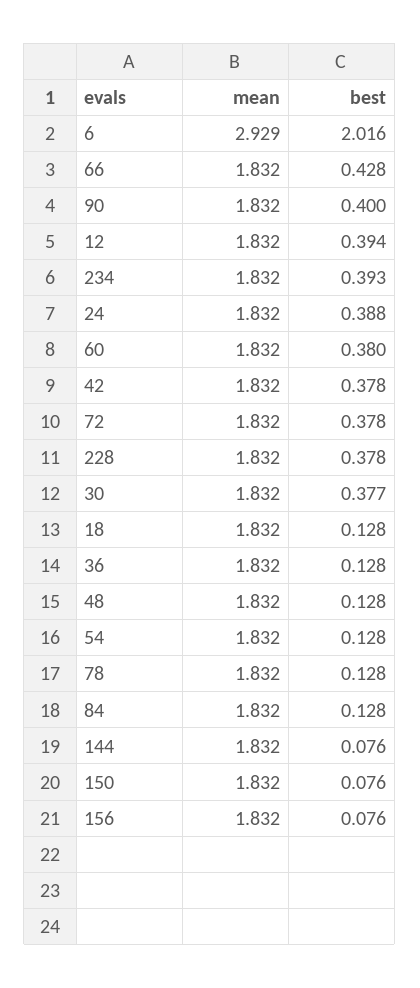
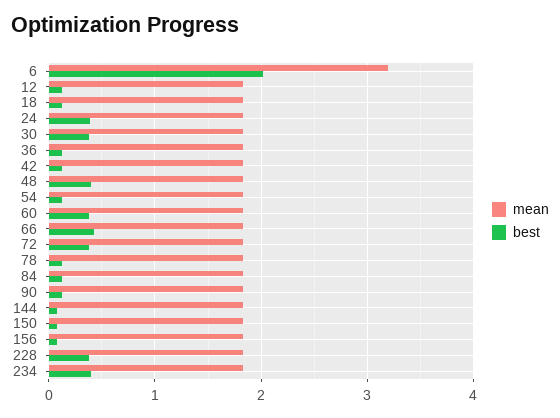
mean, 6: 2.929 -> 3.2
best, 90: 0.4 -> 0.1
best, 12: 0.394 -> 0.1
best, 42: 0.378 -> 0.1
best, 48: 0.128 -> 0.4

